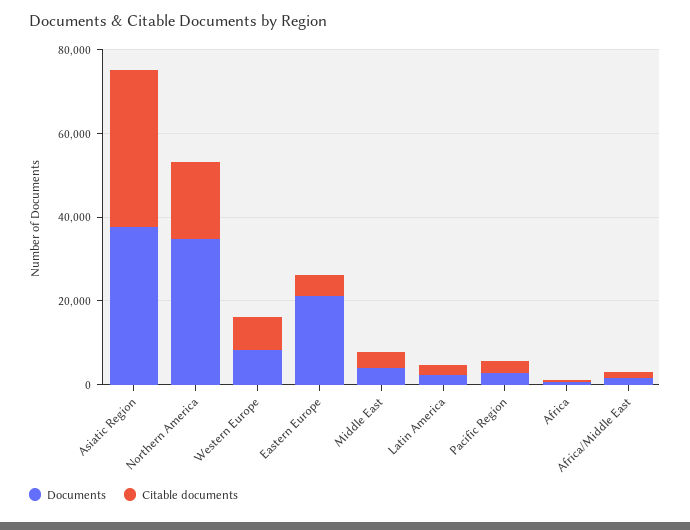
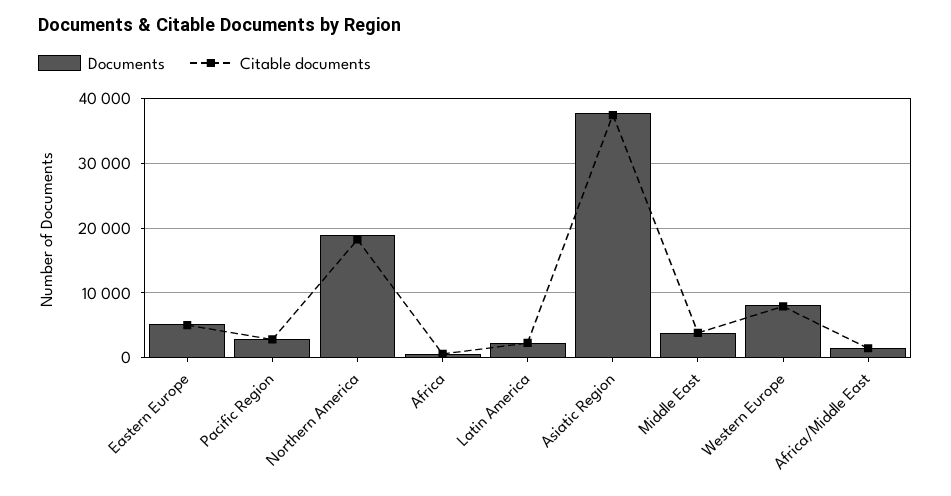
Documents, Northern America: 35000 -> 19000
Documents, Eastern Europe: 20000 -> 5000

